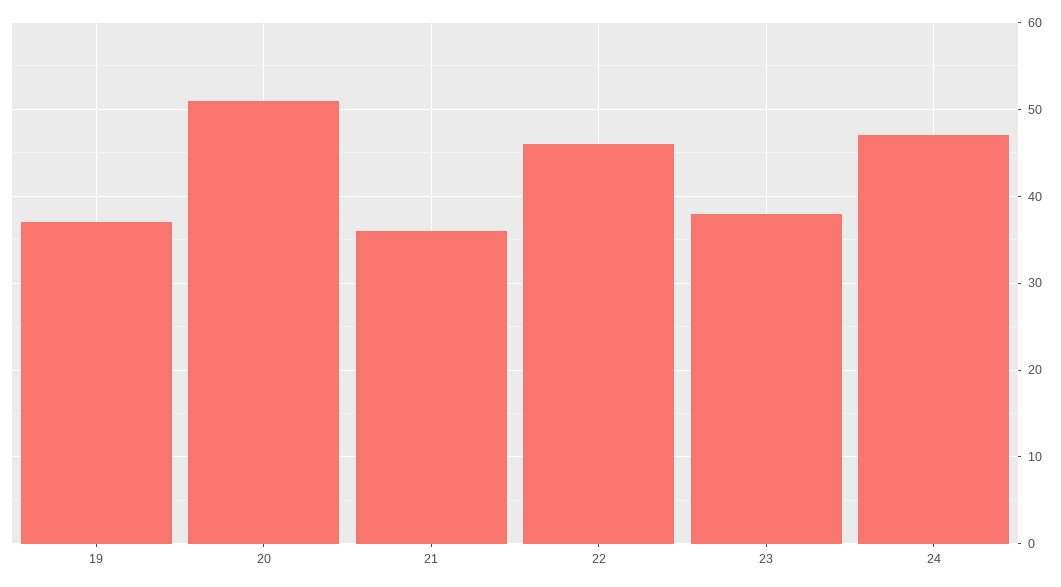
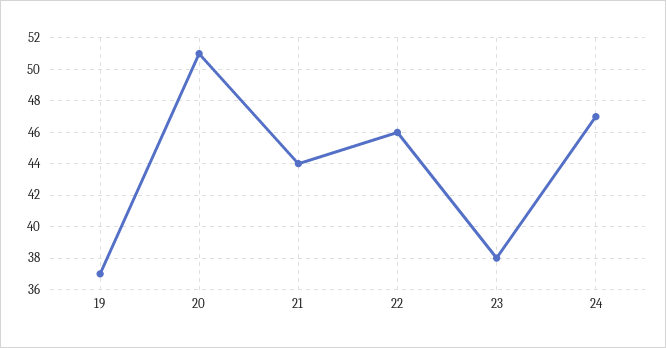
21: 36 -> 44

